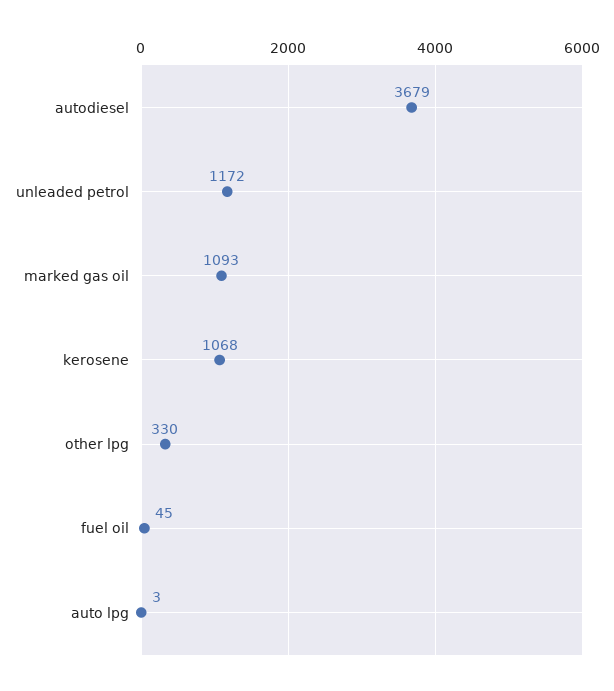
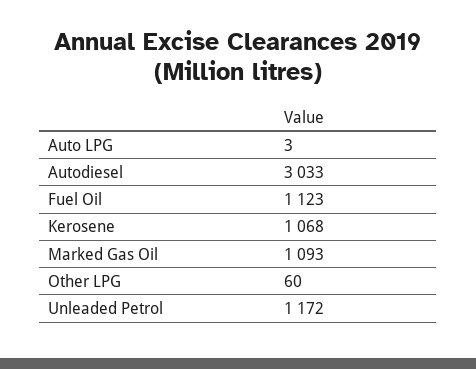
autodiesel: 3679 -> 3033
other lpg: 330 -> 60
fuel oil: 45 -> 1123

